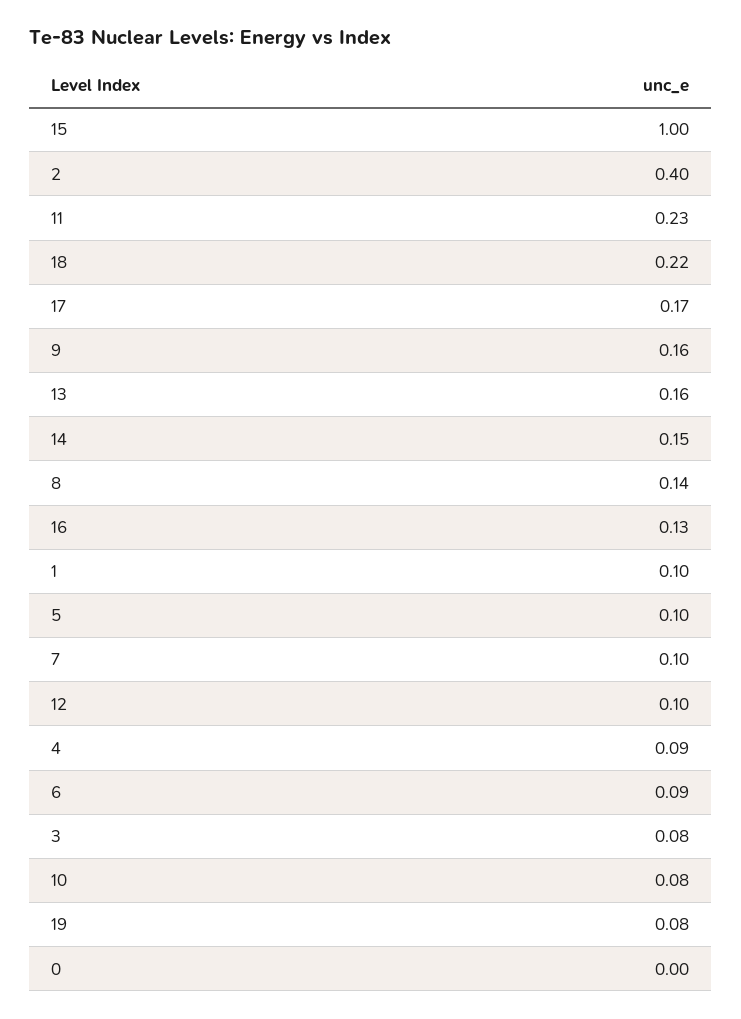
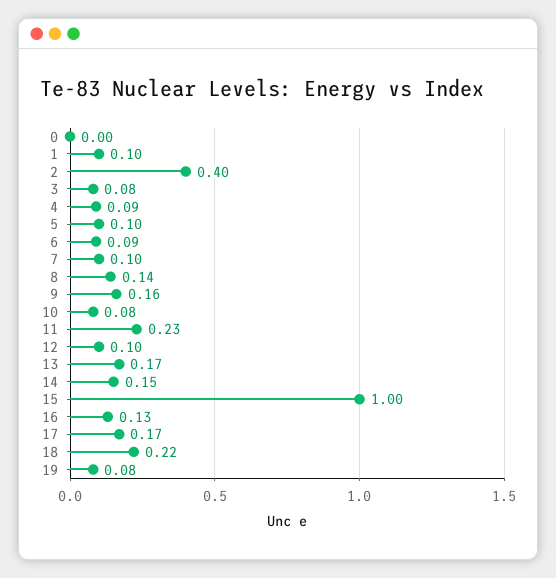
13: 0.16 -> 0.17

